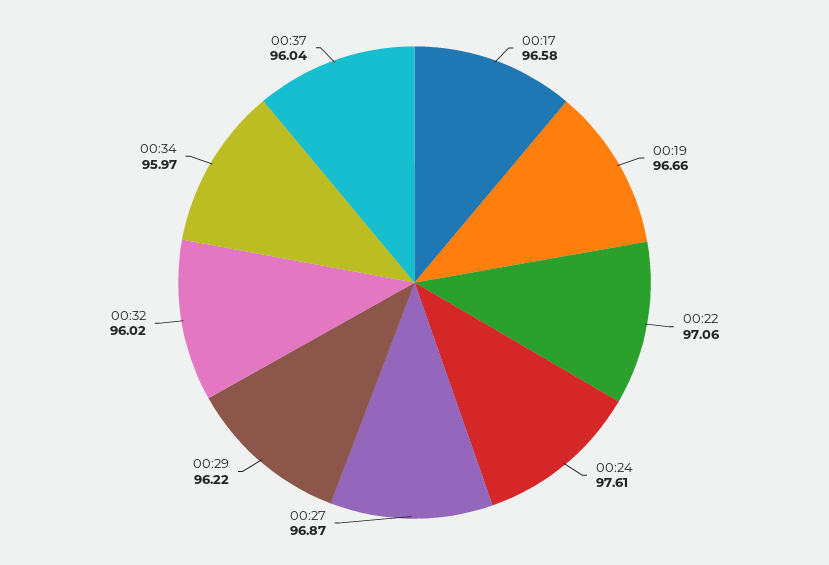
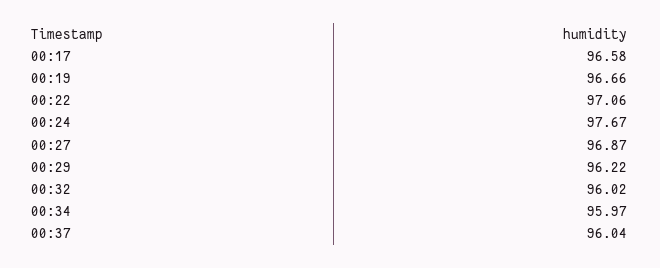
00:24: 97.61 -> 97.67

